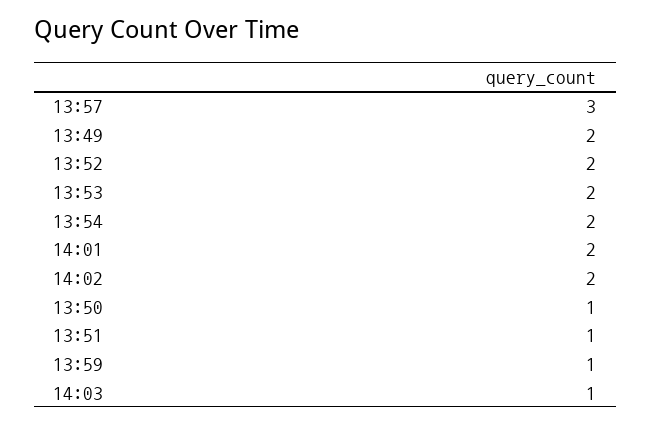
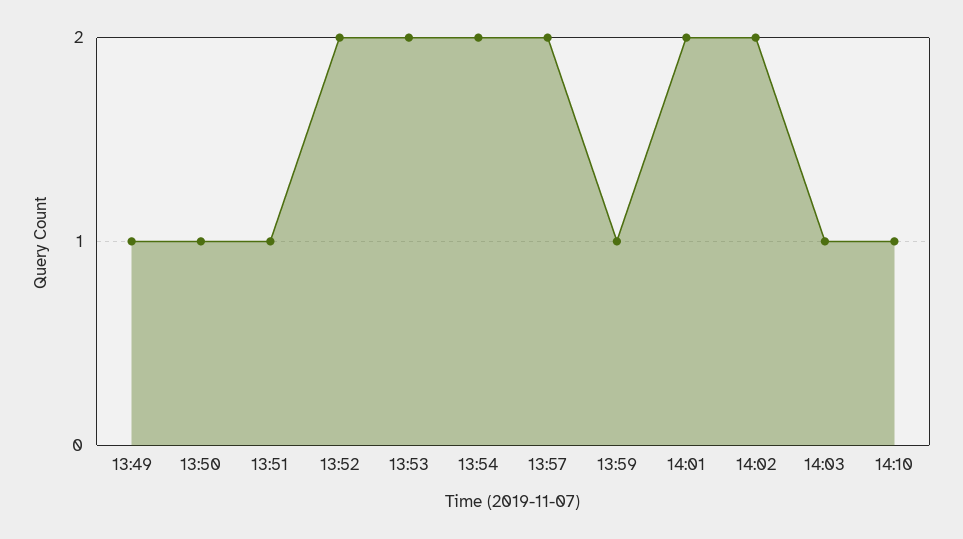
13:57: 3 -> 2
13:49: 2 -> 1
14:10: none -> 1

